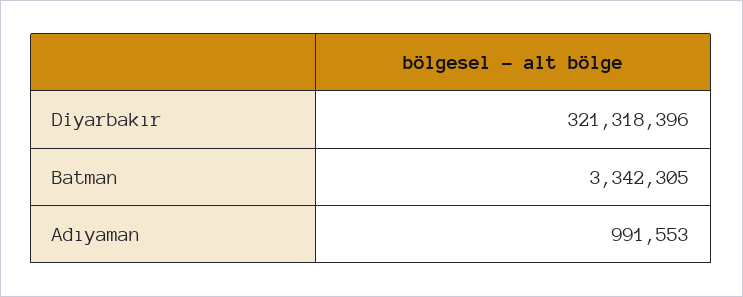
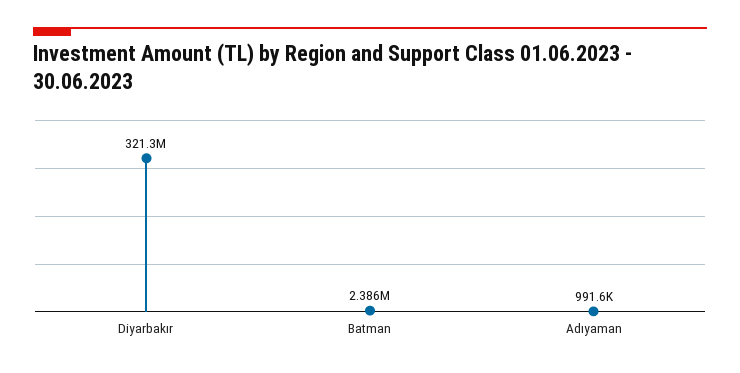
Batman: 3342305 -> 2386000

